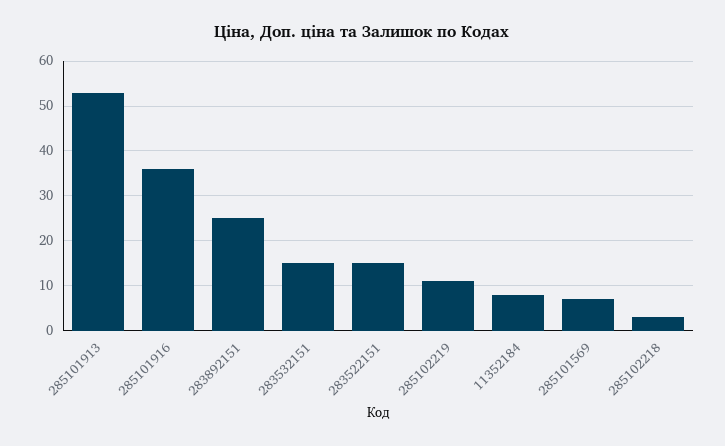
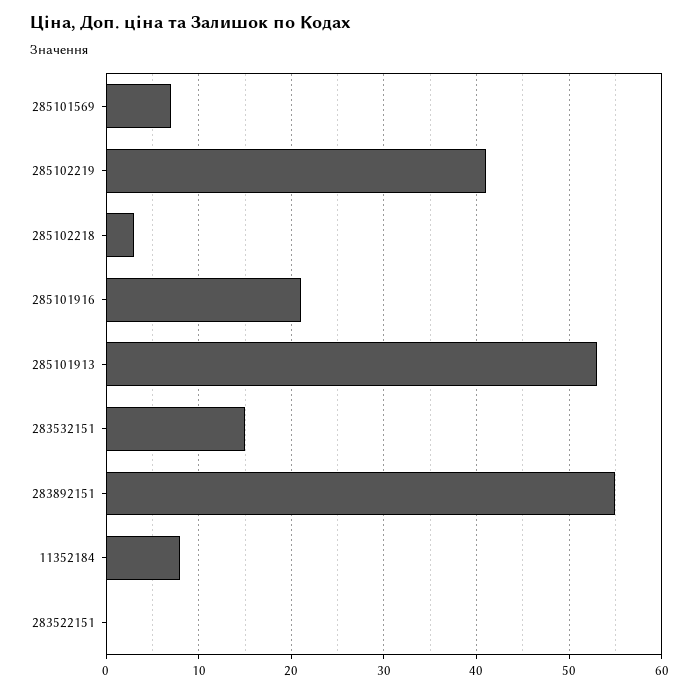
285101916: 35 -> 21
283892151: 25 -> 55
283522151: 15 -> 0
285102219: 10 -> 41

